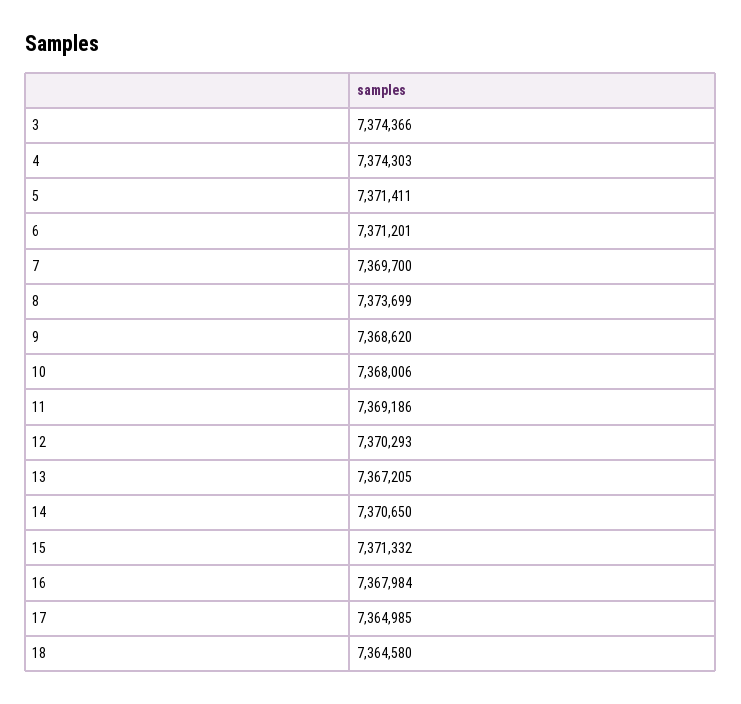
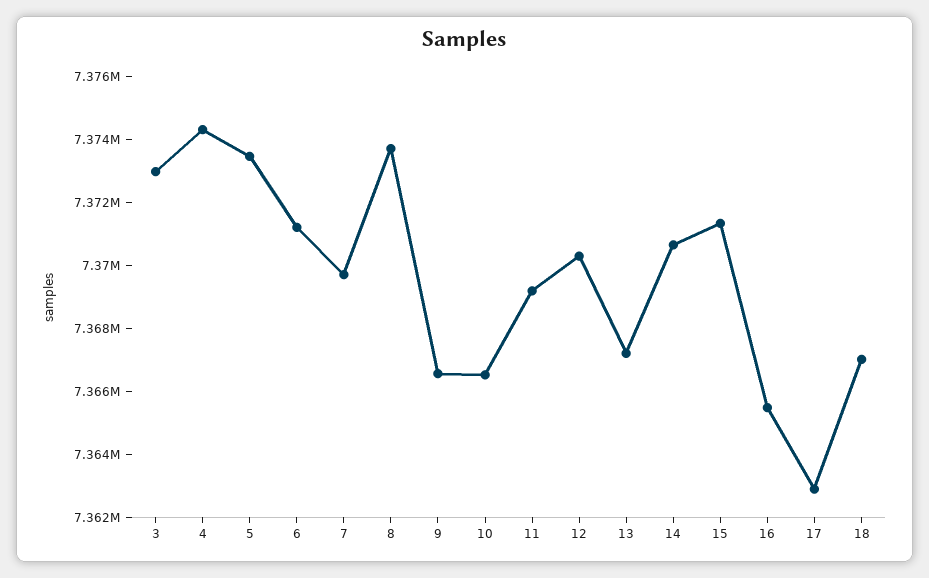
3: 7374366 -> 7373000
5: 7371411 -> 7373500
9: 7368620 -> 7366500
10: 7368006 -> 7366500
16: 7367984 -> 7365500
17: 7364985 -> 7363000
18: 7364580 -> 7367000

